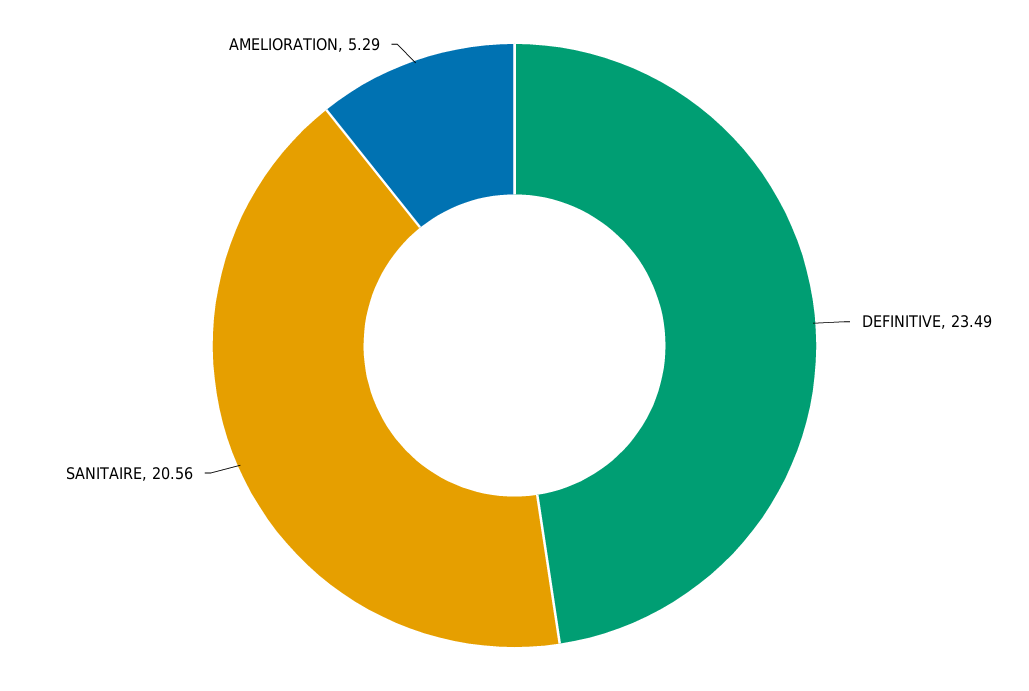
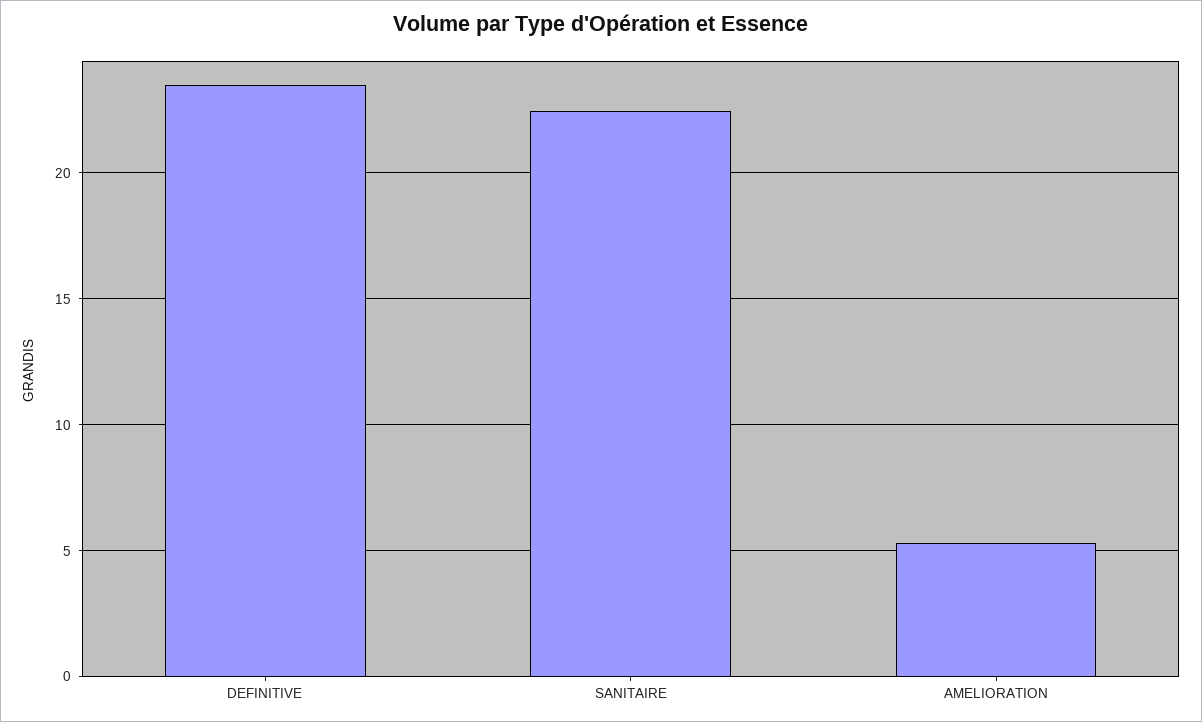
SANITAIRE: 20.56 -> 22.5

